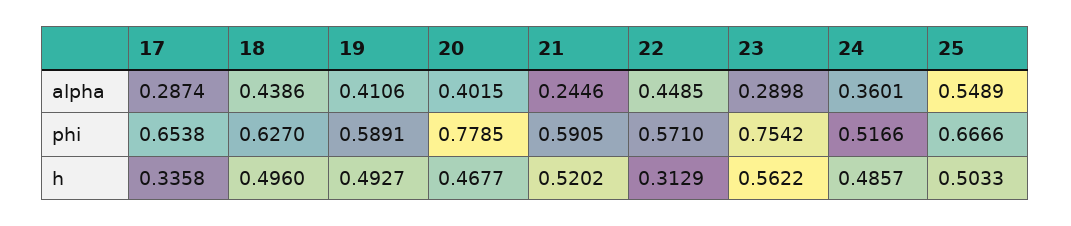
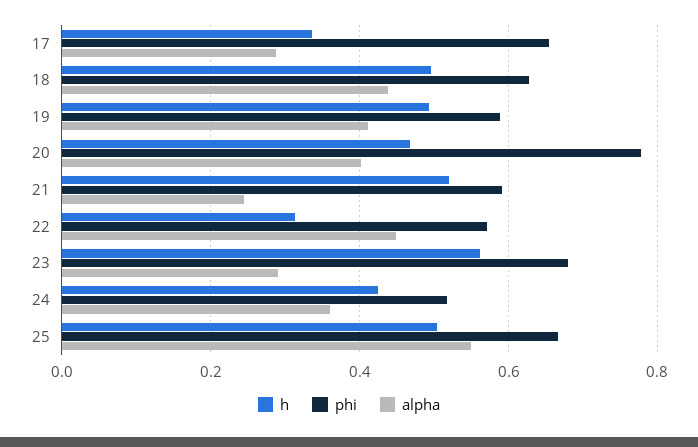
phi, 23: 0.7542 -> 0.68
h, 24: 0.4857 -> 0.42

